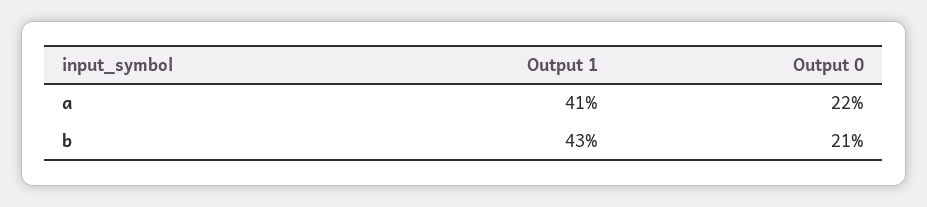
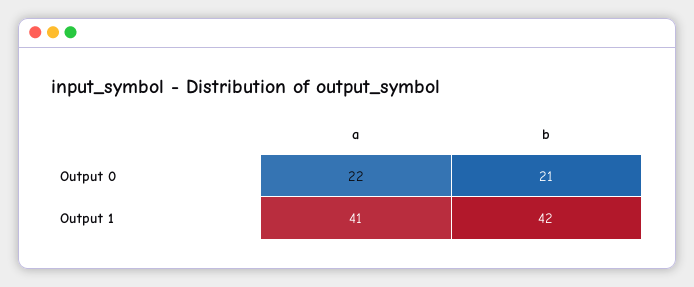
Output 1, b: 43 -> 42

